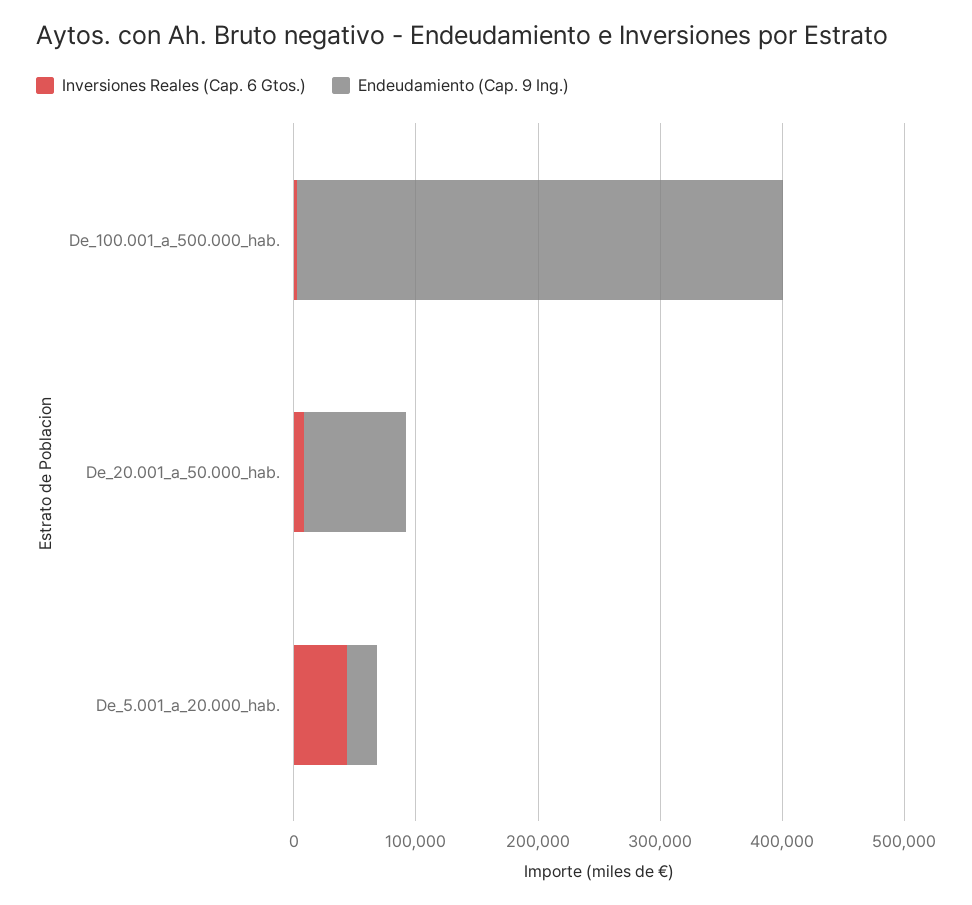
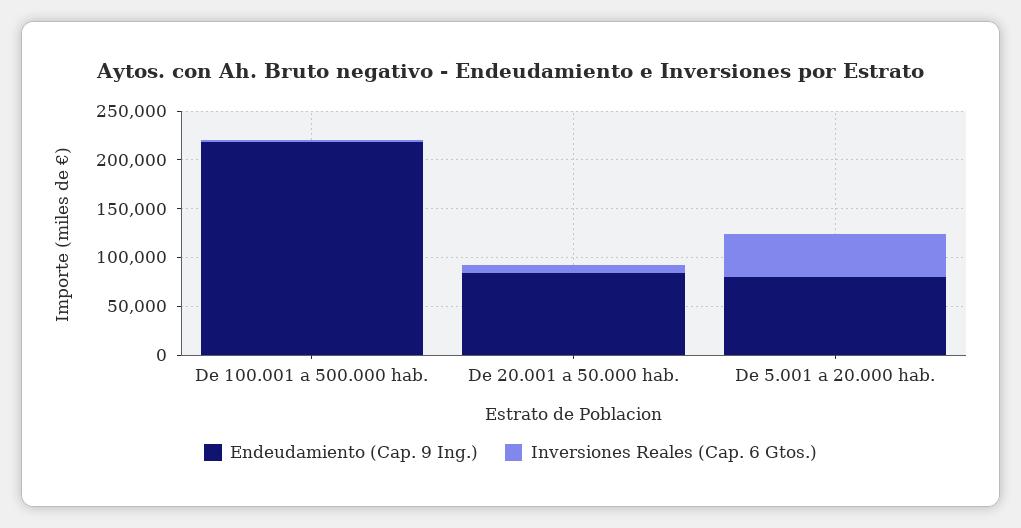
Endeudamiento (Cap. 9 Ing.), De_100.001_a_500.000_hab.: 400000 -> 220000
Endeudamiento (Cap. 9 Ing.), De_5.001_a_20.000_hab.: 20000 -> 80000

